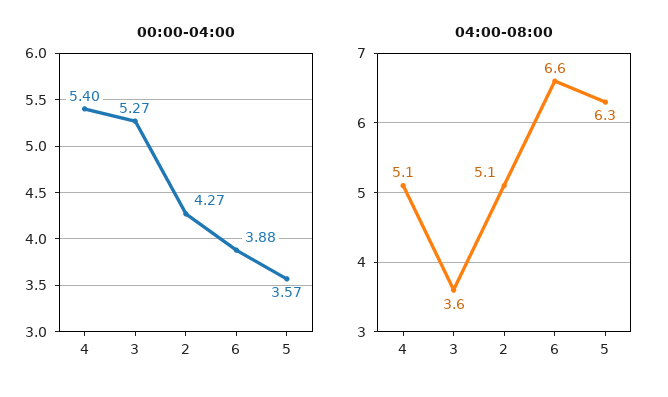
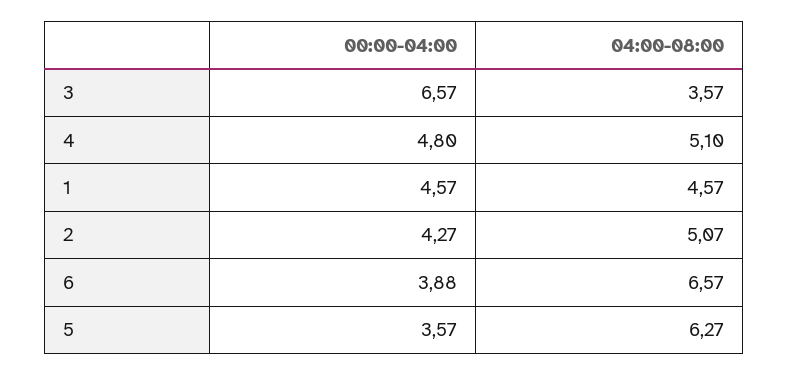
00:00-04:00, 4: 5.4 -> 4.8
00:00-04:00, 3: 5.27 -> 6.57
00:00-04:00, 1: none -> 4.57
04:00-08:00, 1: none -> 4.57

